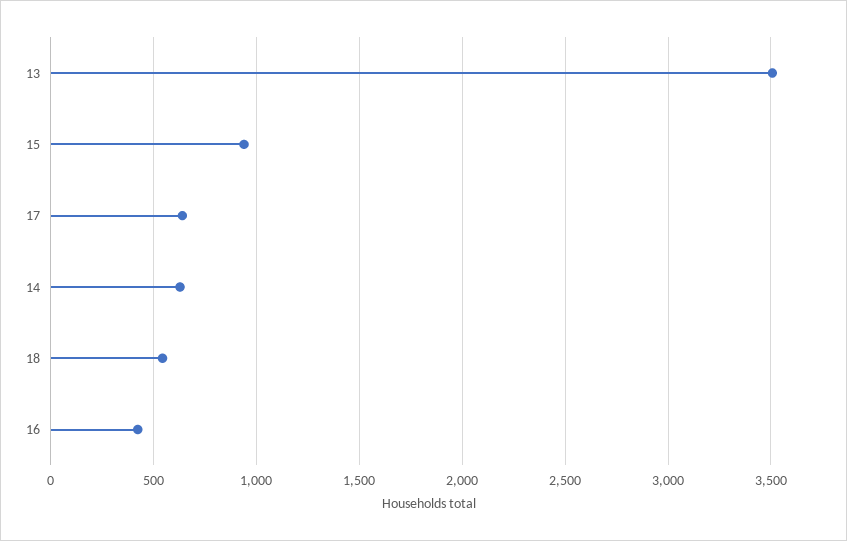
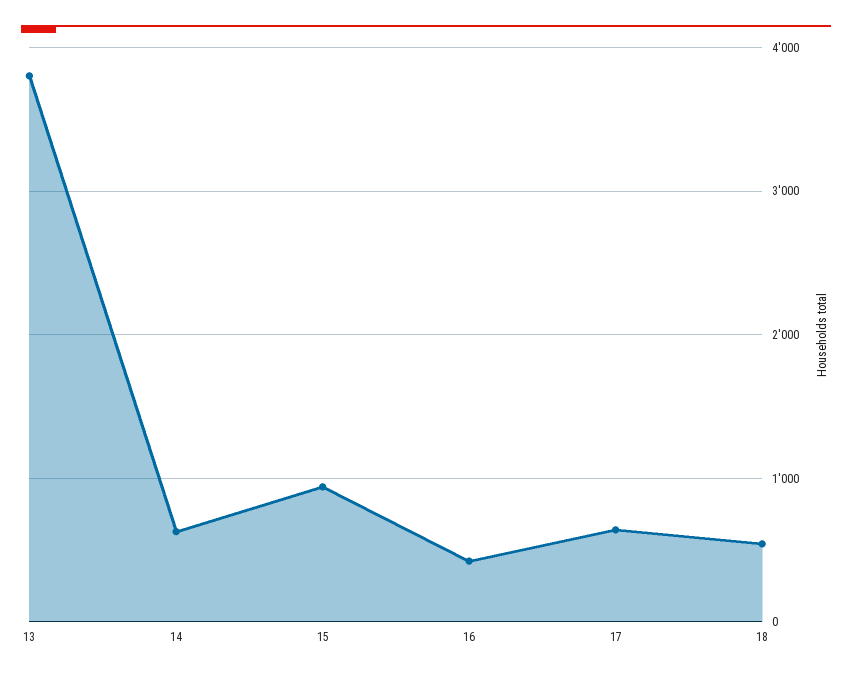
13: 3500 -> 3800

